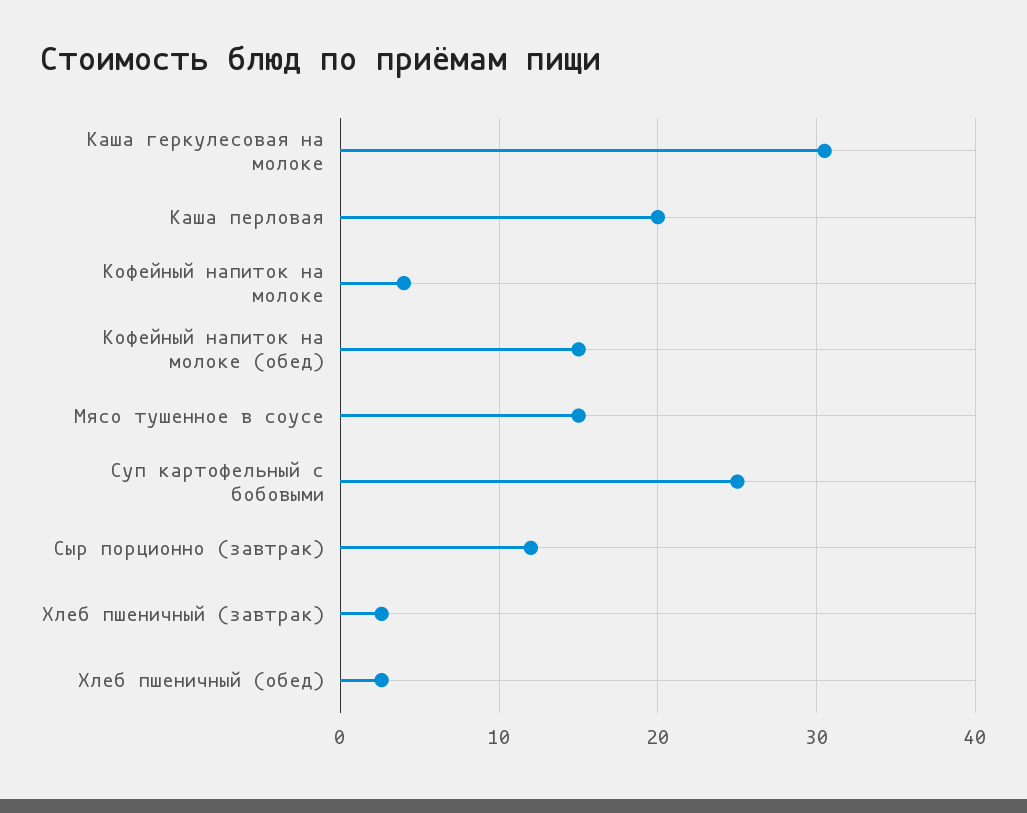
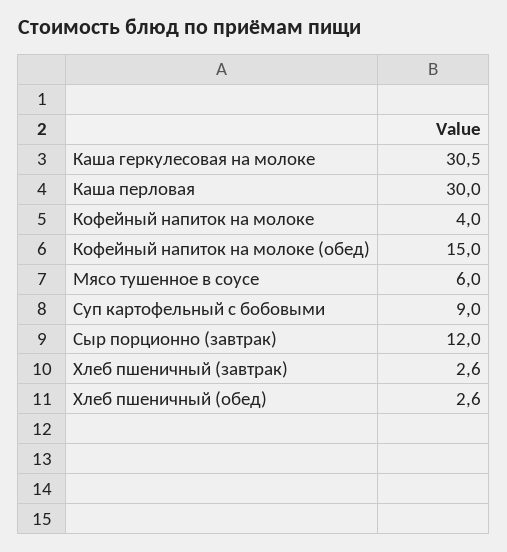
Каша перловая: 20 -> 30
Мясо тушенное в соусе: 15 -> 6
Суп картофельный с бобовыми: 25 -> 9

